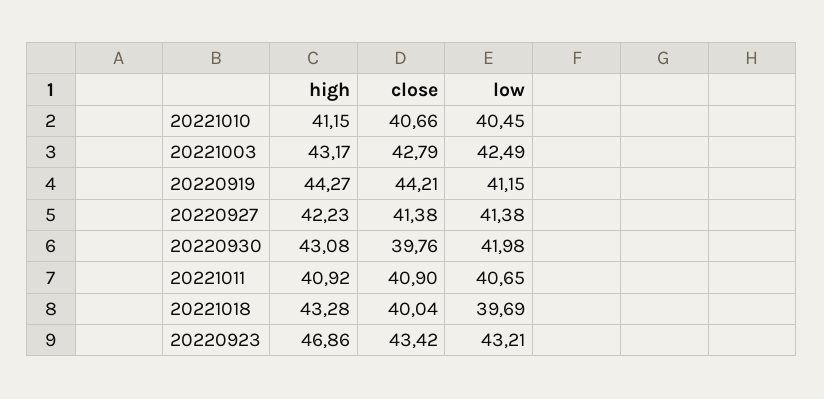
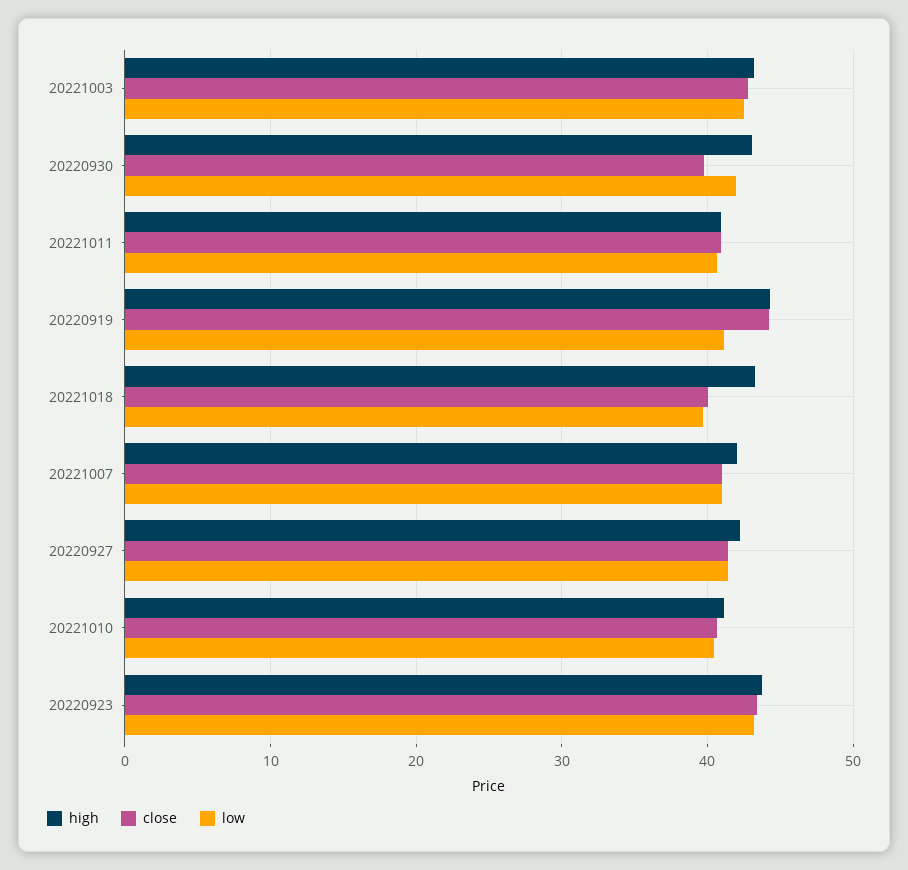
high, 20220923: 46.86 -> 44
high, 20221007: none -> 42
close, 20221007: none -> 41
low, 20221007: none -> 41

